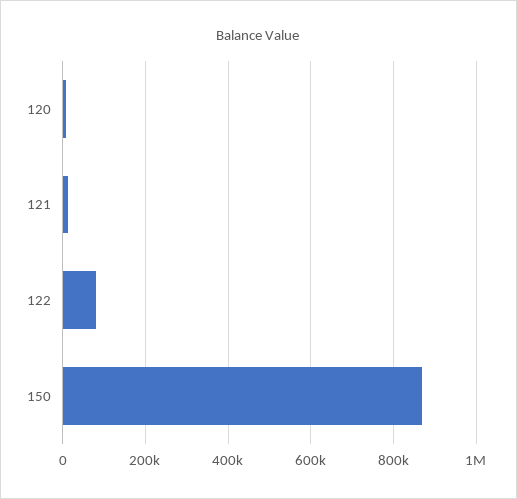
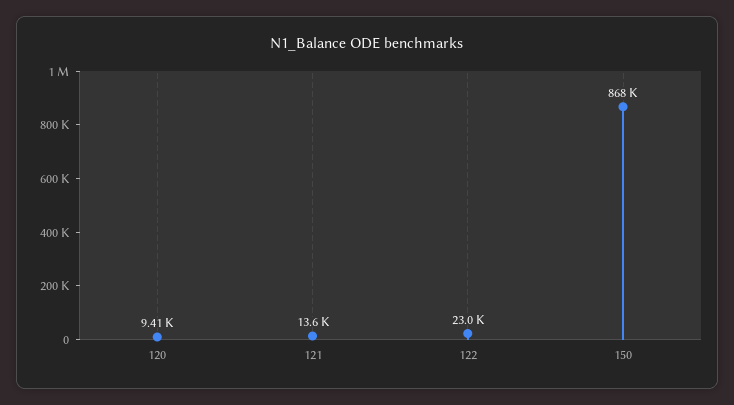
122: 80000 -> 23000

